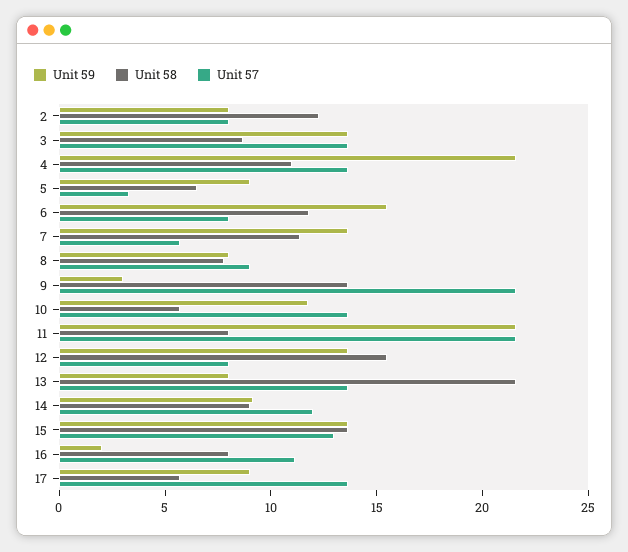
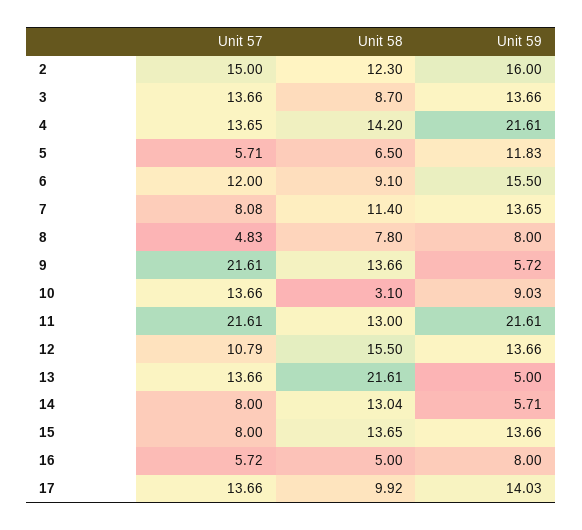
Unit 59, 2: 8 -> 16
Unit 57, 2: 8 -> 15
Unit 58, 4: 11 -> 14.2
Unit 59, 5: 9 -> 11.83
Unit 57, 5: 3 -> 5.71
Unit 58, 6: 12 -> 9.1
Unit 57, 6: 8 -> 12
Unit 57, 7: 6 -> 8.08
Unit 57, 8: 9 -> 4.83
Unit 59, 9: 3 -> 5.72
Unit 59, 10: 12 -> 9.03
Unit 58, 10: 6 -> 3.1
Unit 58, 11: 8 -> 13
Unit 57, 12: 8 -> 10.79
Unit 59, 13: 8 -> 5
Unit 59, 14: 9 -> 5.71
Unit 58, 14: 9 -> 13.04
Unit 57, 14: 12 -> 8
Unit 57, 15: 13 -> 8
Unit 59, 16: 2 -> 8
Unit 58, 16: 8 -> 5
Unit 57, 16: 11 -> 5.72
Unit 59, 17: 9 -> 14.03
Unit 58, 17: 6 -> 9.92

